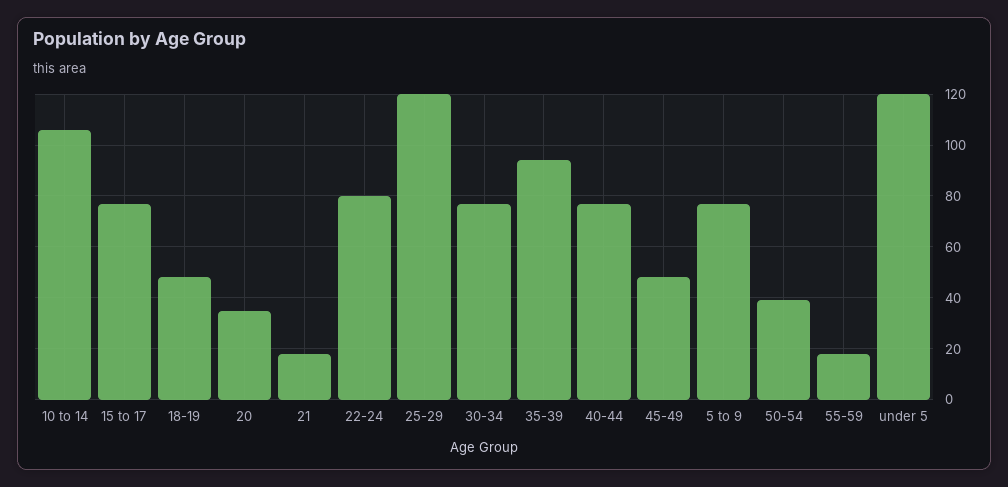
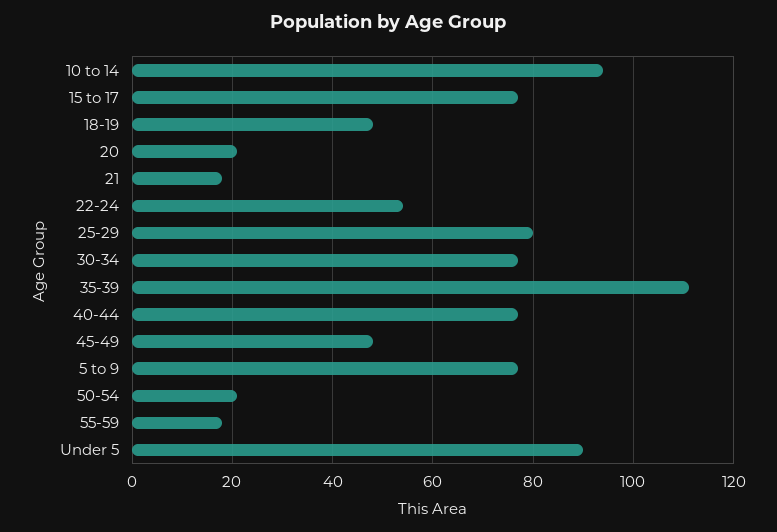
10 to 14: 105 -> 95
20: 35 -> 20
22-24: 80 -> 55
25-29: 120 -> 80
35-39: 95 -> 110
50-54: 40 -> 20
under 5: 120 -> 90

